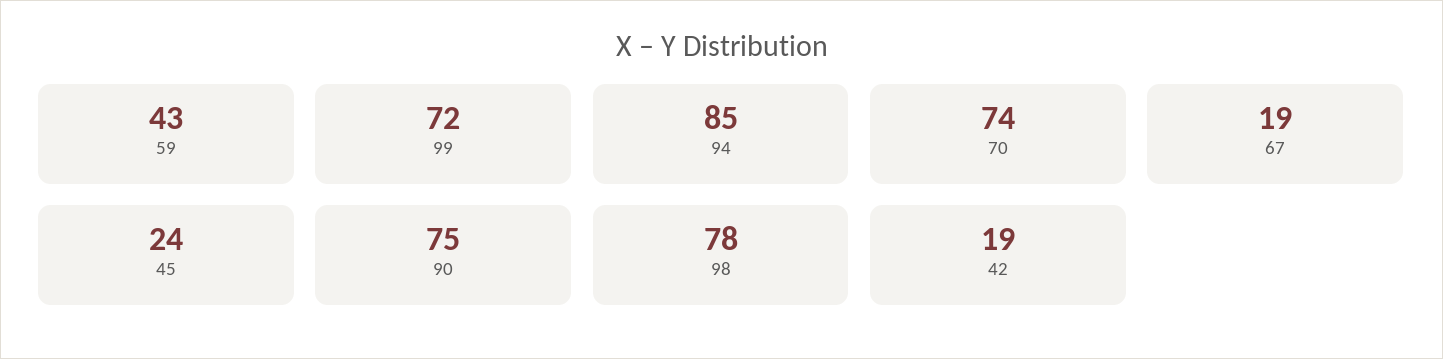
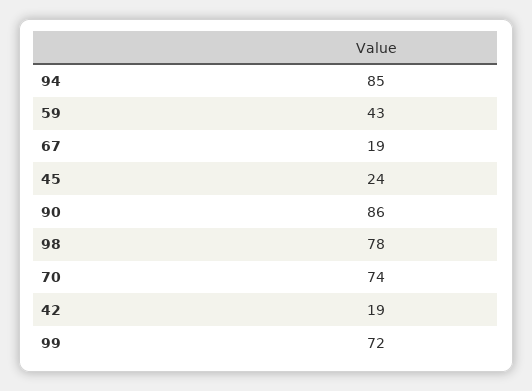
90: 75 -> 86

